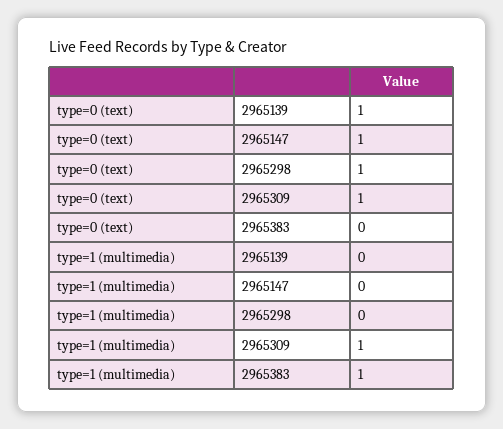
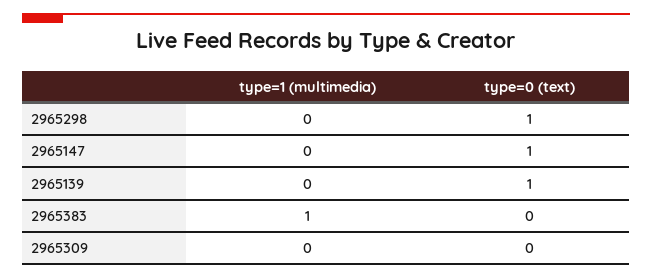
type=0 (text), 2965309: 1 -> 0
type=1 (multimedia), 2965309: 1 -> 0

